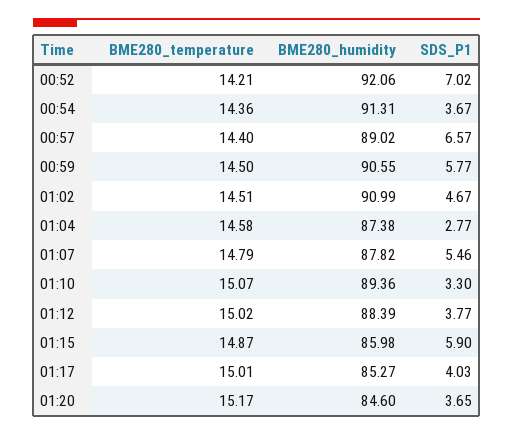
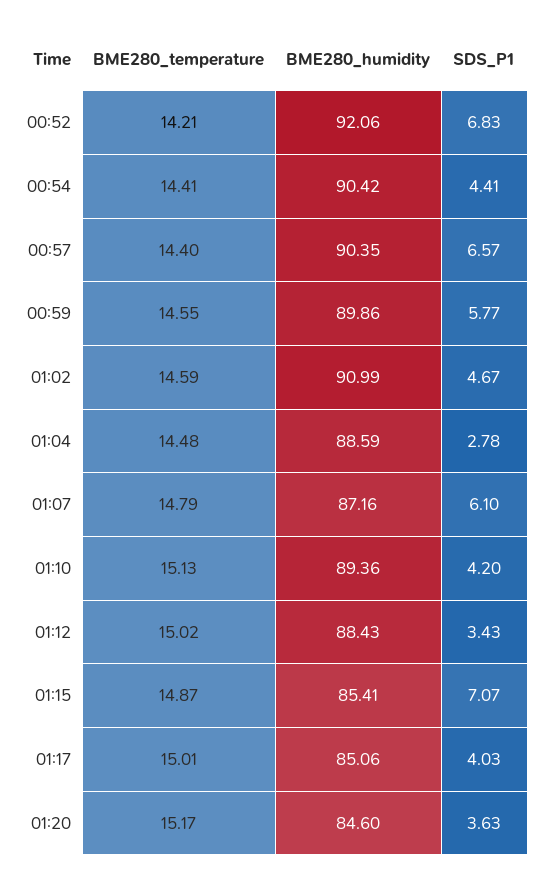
SDS_P1, 00:52: 7.02 -> 6.83
BME280_temperature, 00:54: 14.36 -> 14.41
BME280_humidity, 00:54: 91.31 -> 90.42
SDS_P1, 00:54: 3.67 -> 4.41
BME280_humidity, 00:57: 89.02 -> 90.35
BME280_temperature, 00:59: 14.5 -> 14.55
BME280_humidity, 00:59: 90.55 -> 89.86
BME280_temperature, 01:02: 14.51 -> 14.59
BME280_temperature, 01:04: 14.58 -> 14.48
BME280_humidity, 01:04: 87.38 -> 88.59
SDS_P1, 01:04: 2.77 -> 2.78
BME280_humidity, 01:07: 87.82 -> 87.16
SDS_P1, 01:07: 5.46 -> 6.1
BME280_temperature, 01:10: 15.07 -> 15.13
SDS_P1, 01:10: 3.3 -> 4.2
BME280_humidity, 01:12: 88.39 -> 88.43
SDS_P1, 01:12: 3.77 -> 3.43
BME280_humidity, 01:15: 85.98 -> 85.41
SDS_P1, 01:15: 5.9 -> 7.07
BME280_humidity, 01:17: 85.27 -> 85.06
SDS_P1, 01:20: 3.65 -> 3.63

